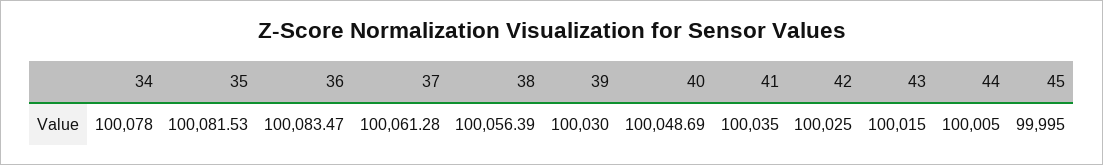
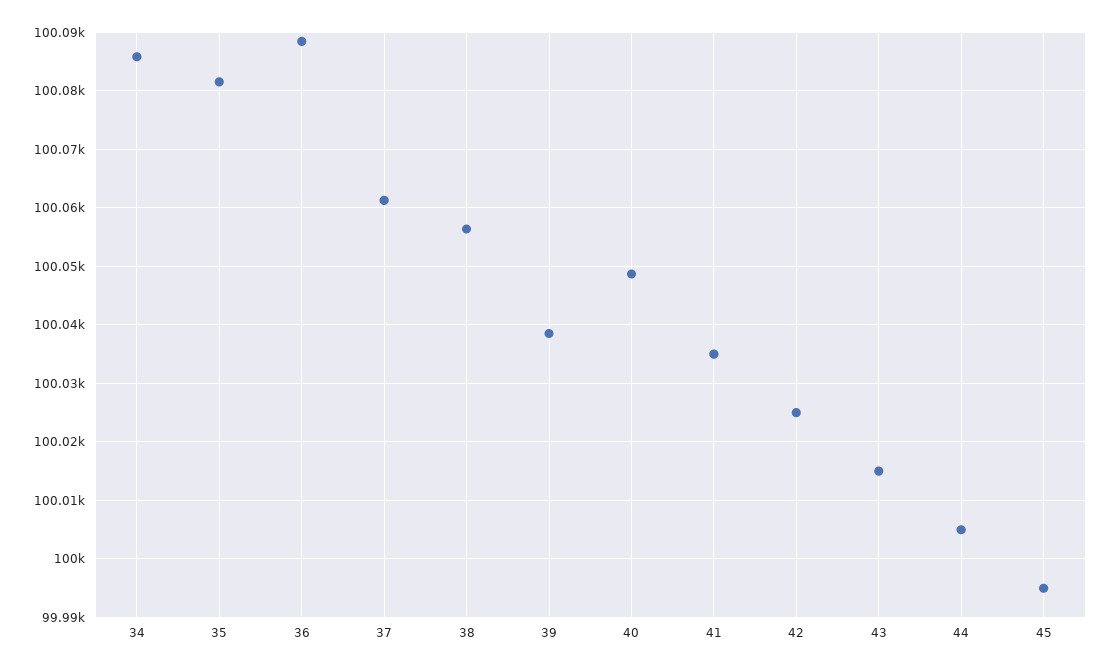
34: 100078 -> 100086
36: 100083.47 -> 100088
39: 100030 -> 100038

